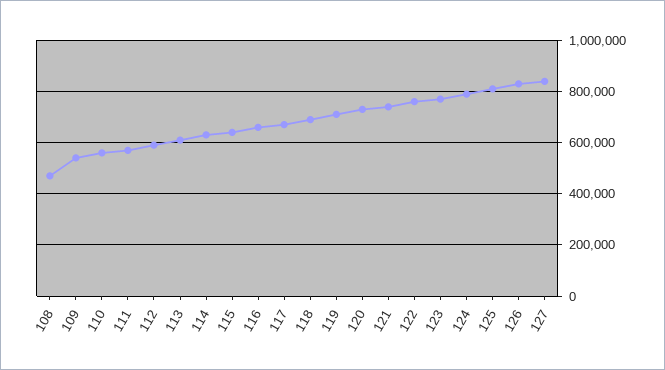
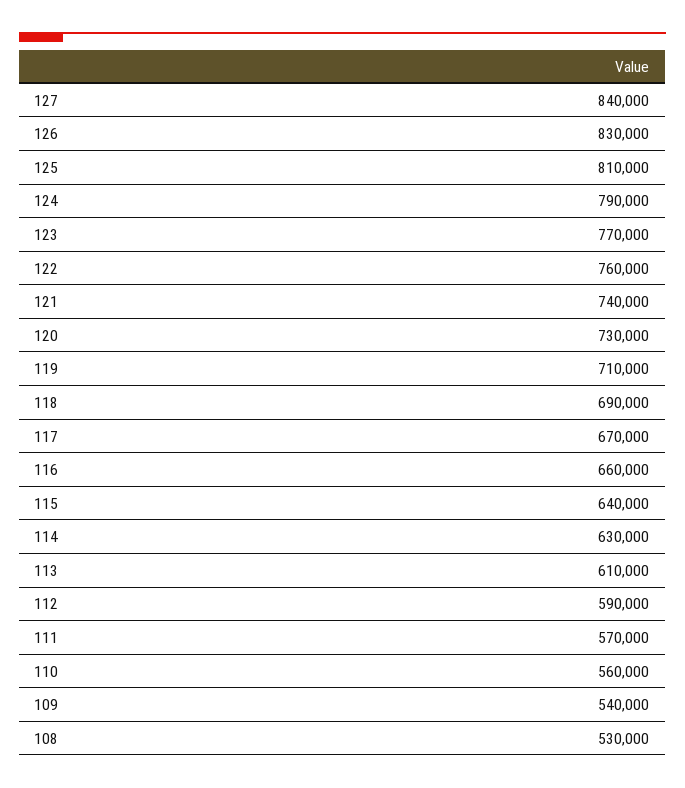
108: 475000 -> 530000

